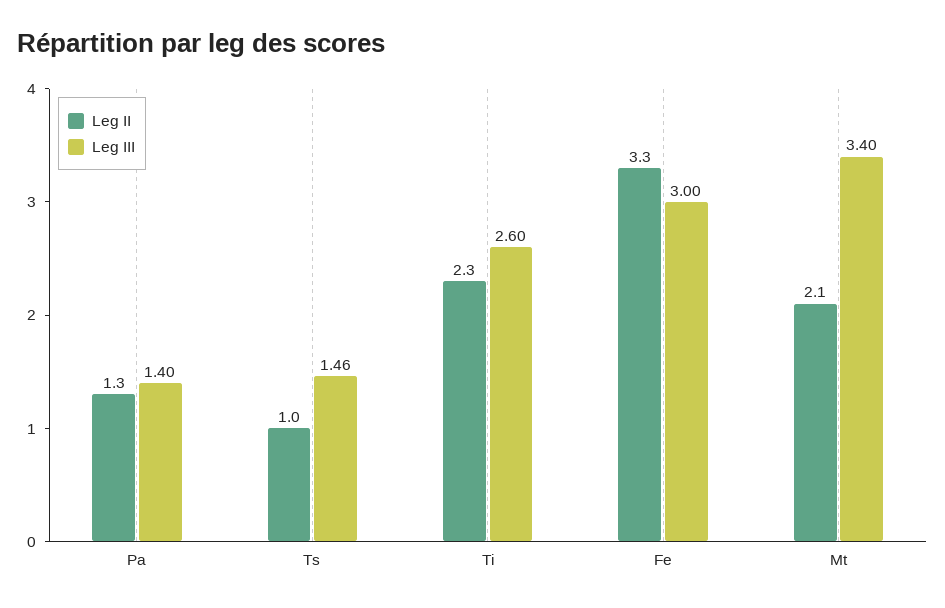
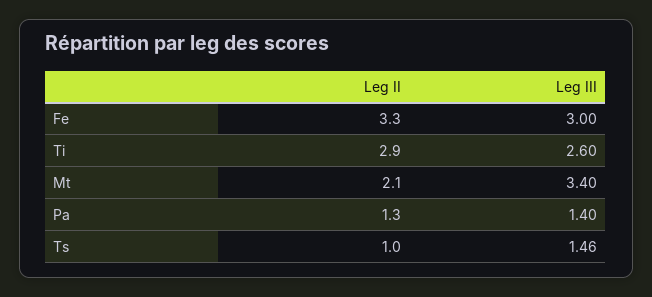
Leg II, Ti: 2.3 -> 2.9

